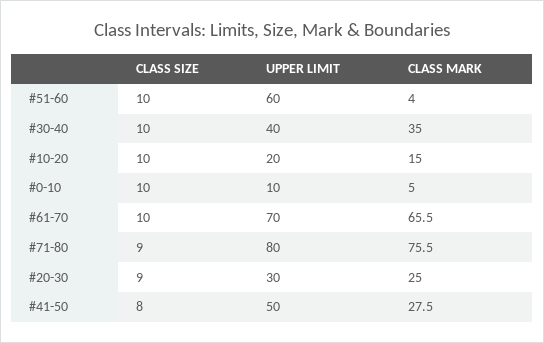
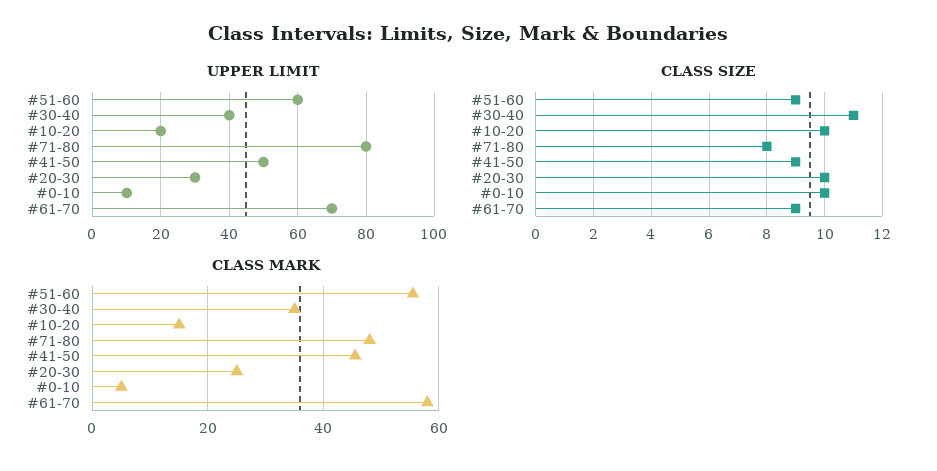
CLASS SIZE, #51-60: 10 -> 9
CLASS MARK, #51-60: 4 -> 56
CLASS SIZE, #30-40: 10 -> 11
CLASS SIZE, #61-70: 10 -> 9
CLASS MARK, #61-70: 65.5 -> 58
CLASS SIZE, #71-80: 9 -> 8
CLASS MARK, #71-80: 75.5 -> 48
CLASS SIZE, #20-30: 9 -> 10
CLASS SIZE, #41-50: 8 -> 9
CLASS MARK, #41-50: 27.5 -> 46

